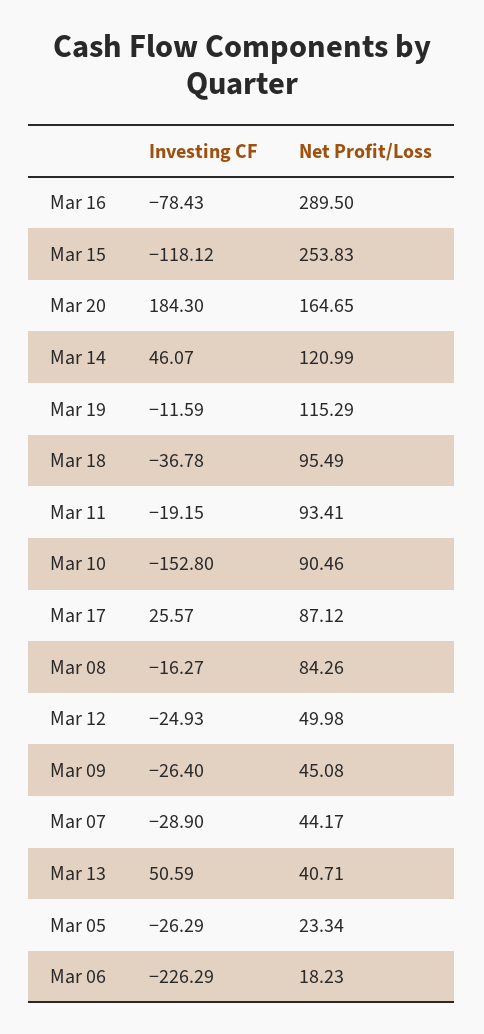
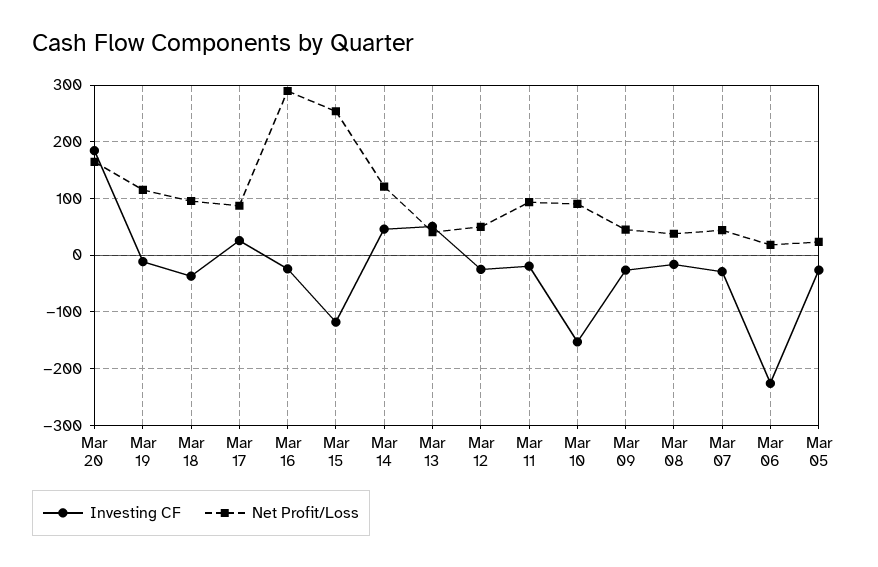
Investing CF, Mar 16: -78.43 -> -20
Net Profit/Loss, Mar 08: 84.26 -> 40

